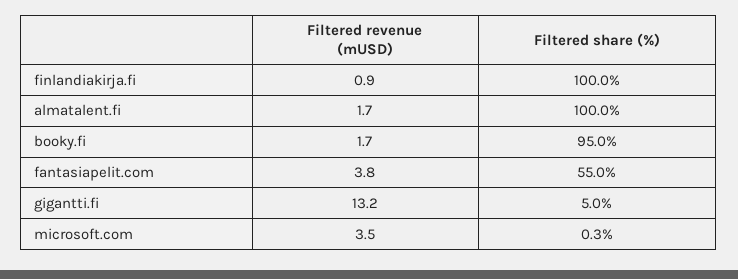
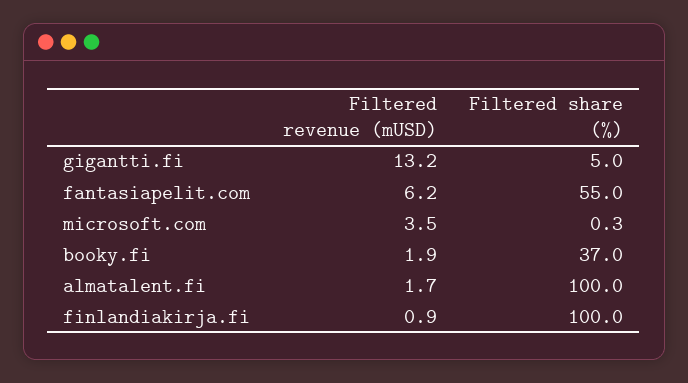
Filtered revenue (mUSD), booky.fi: 1.7 -> 1.9
Filtered share (%), booky.fi: 95 -> 37
Filtered revenue (mUSD), fantasiapelit.com: 3.8 -> 6.2

